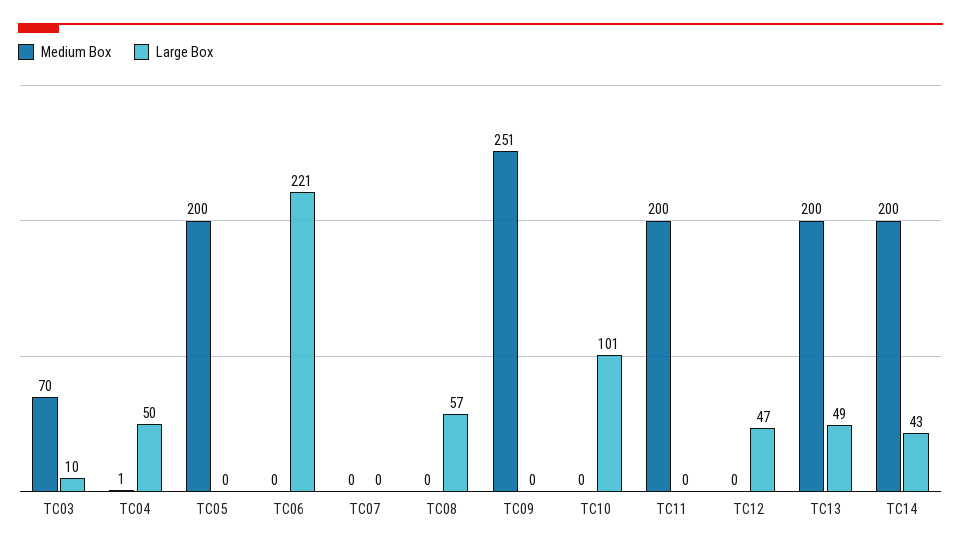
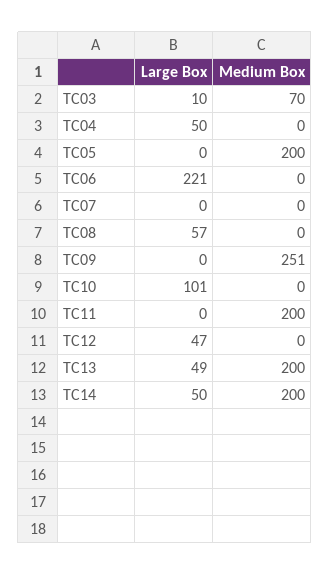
Medium Box, TC04: 1 -> 0
Large Box, TC14: 43 -> 50

